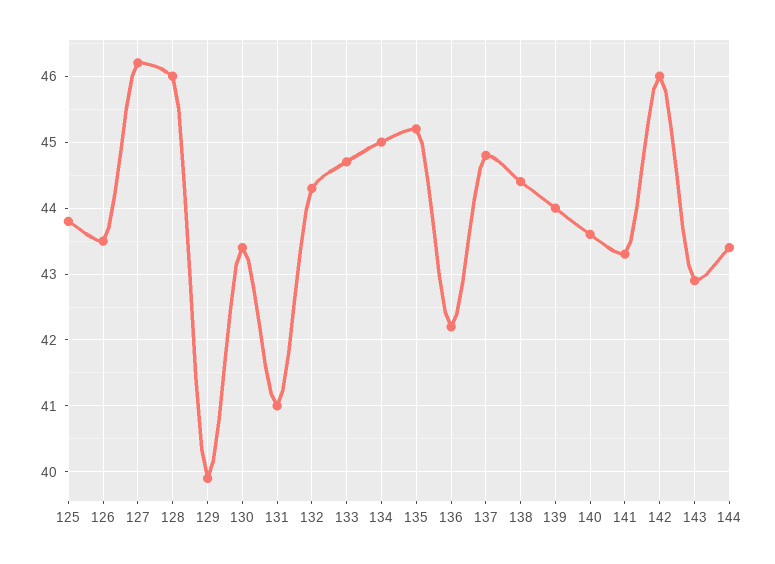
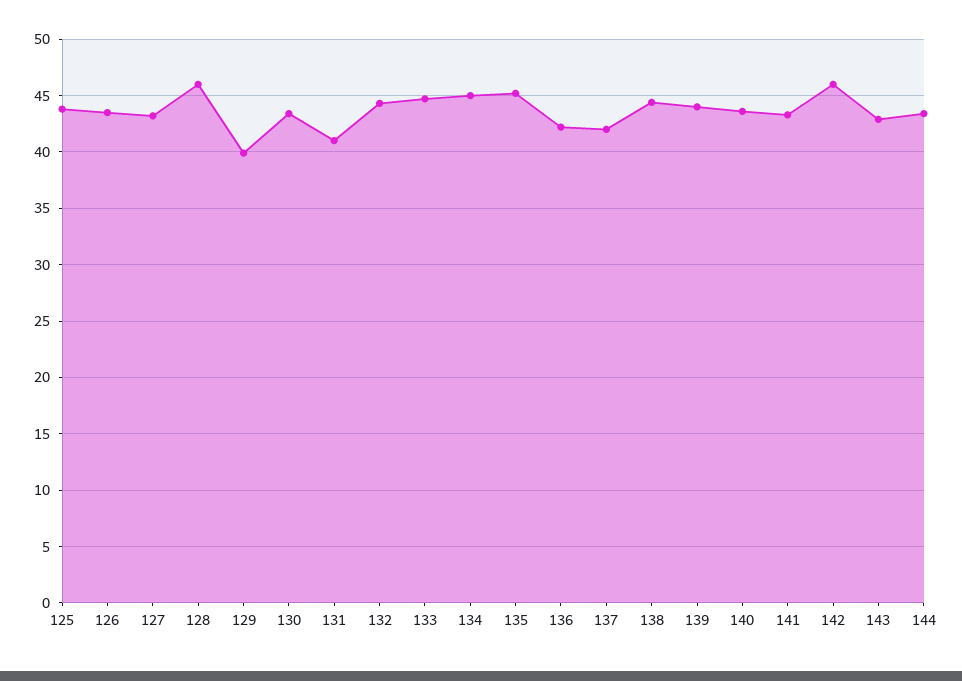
127: 46.2 -> 43
137: 44.8 -> 42

